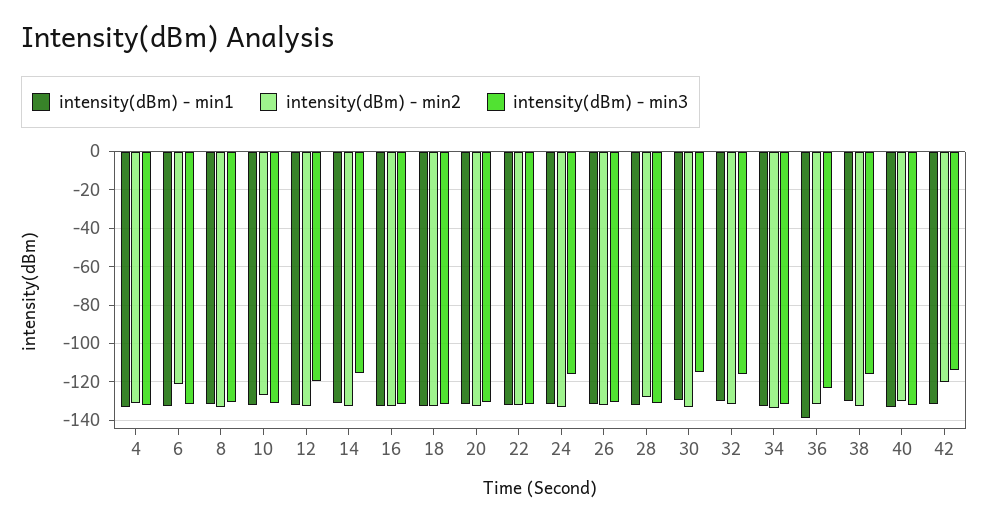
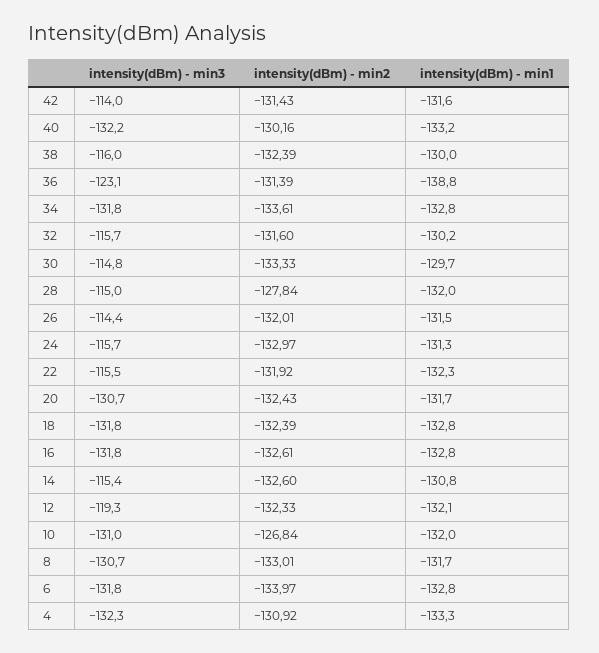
intensity(dBm) - min2, 6: -120 -> -133.97
intensity(dBm) - min3, 22: -130 -> -115.5
intensity(dBm) - min3, 26: -130 -> -114.4
intensity(dBm) - min3, 28: -130 -> -115
intensity(dBm) - min2, 42: -120 -> -131.43

